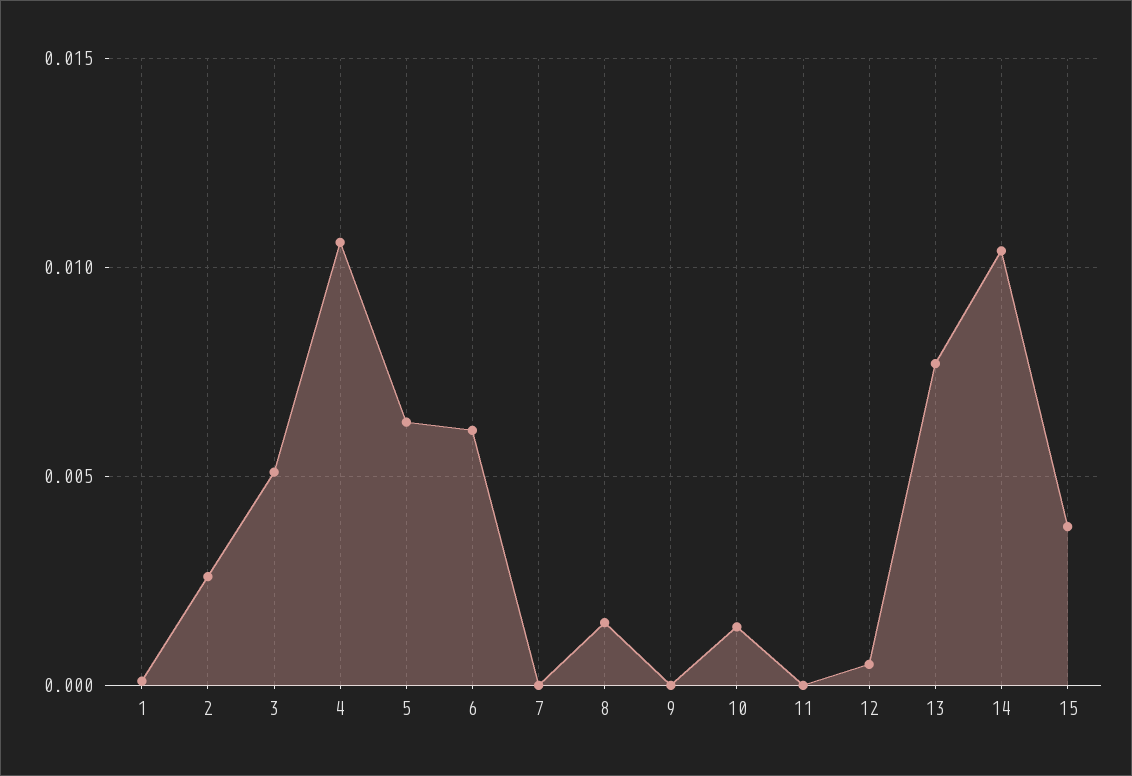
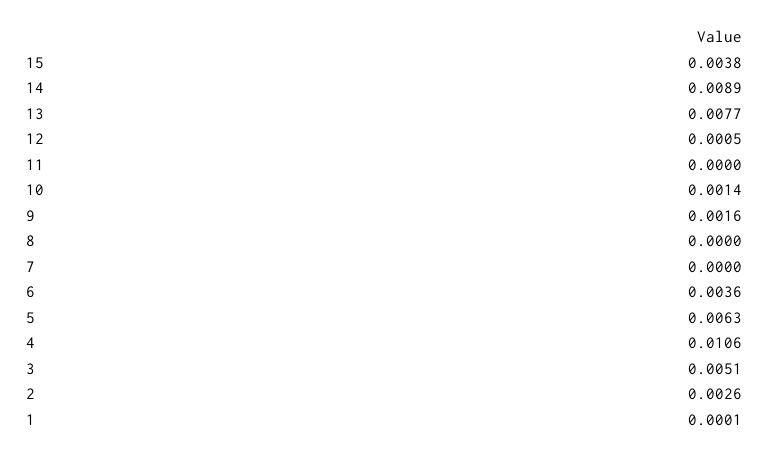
6: 0.006 -> 0.0036
8: 0.0015 -> 0
9: 0 -> 0.0016
14: 0.0105 -> 0.0089

